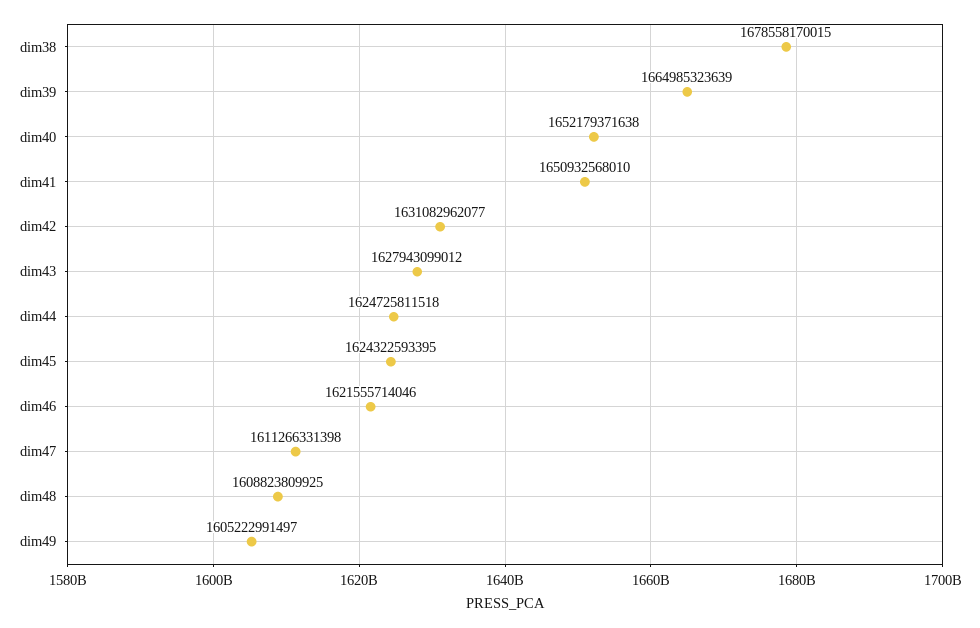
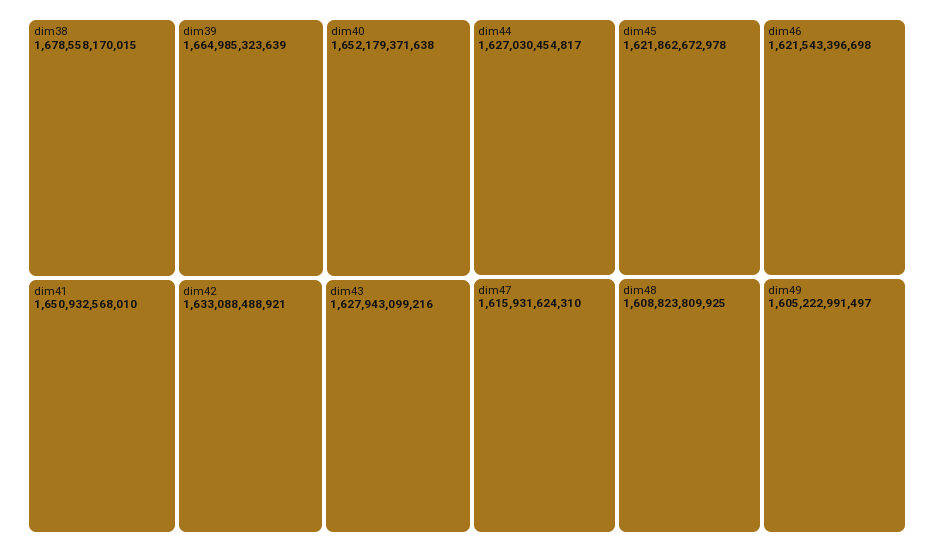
dim42: 1631082962077 -> 1633088488921
dim43: 1627943099012 -> 1627943099216
dim44: 1624725811518 -> 1627030454817
dim45: 1624322593395 -> 1621862672978
dim46: 1621555714046 -> 1621543396698
dim47: 1611266331398 -> 1615931624310

